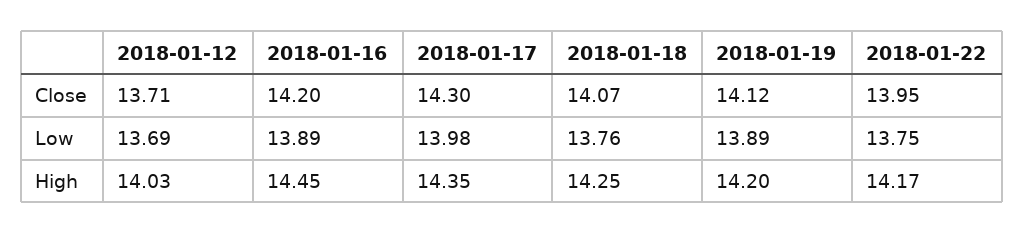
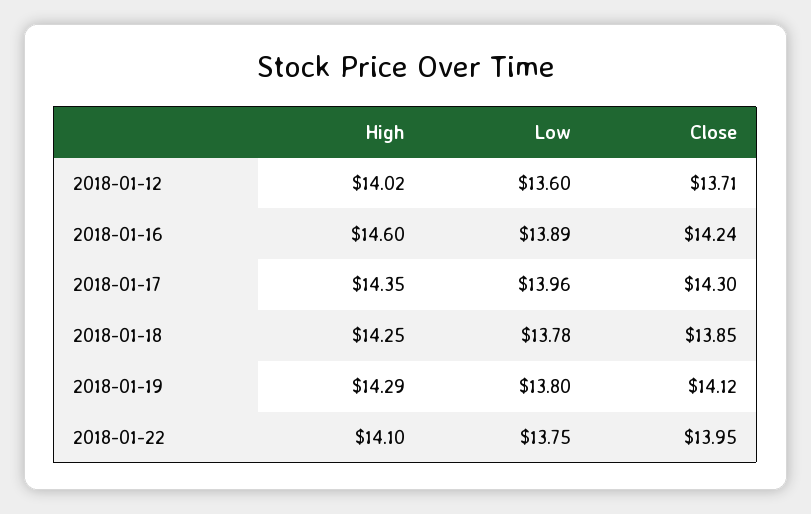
2018-01-16, Close: 14.2 -> 14.24
2018-01-18, Close: 14.07 -> 13.85
2018-01-12, Low: 13.69 -> 13.6
2018-01-17, Low: 13.98 -> 13.96
2018-01-18, Low: 13.76 -> 13.78
2018-01-19, Low: 13.89 -> 13.8
2018-01-12, High: 14.03 -> 14.02
2018-01-16, High: 14.45 -> 14.6
2018-01-19, High: 14.2 -> 14.29
2018-01-22, High: 14.17 -> 14.1

